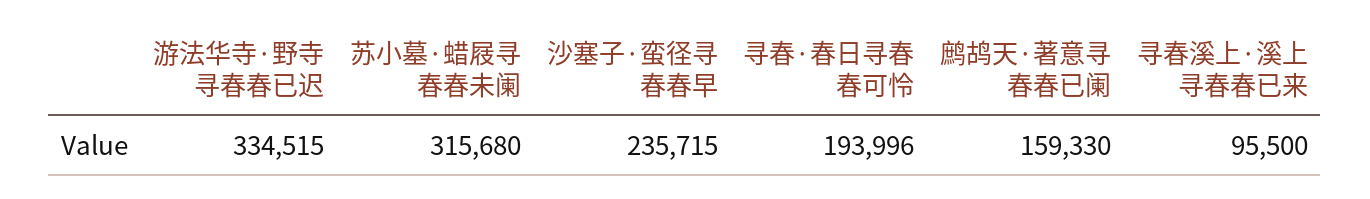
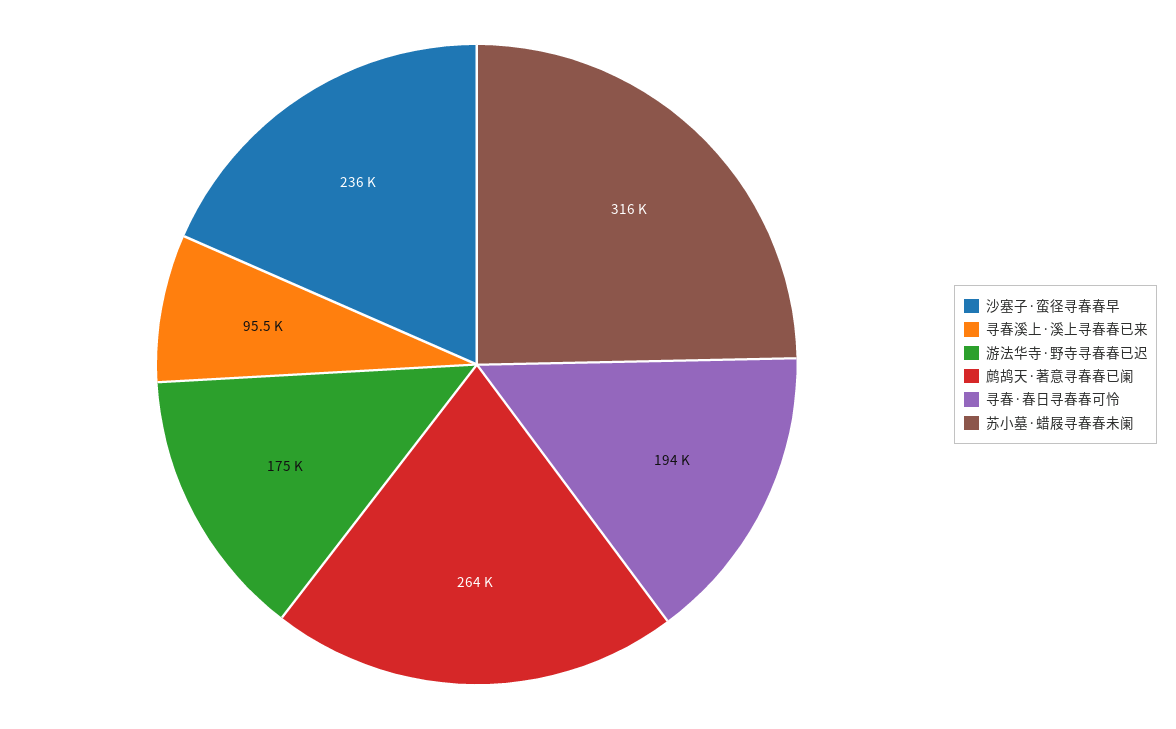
游法华寺·野寺寻春春已迟: 334515 -> 175000
鹧鸪天·著意寻春春已阑: 159330 -> 264000

